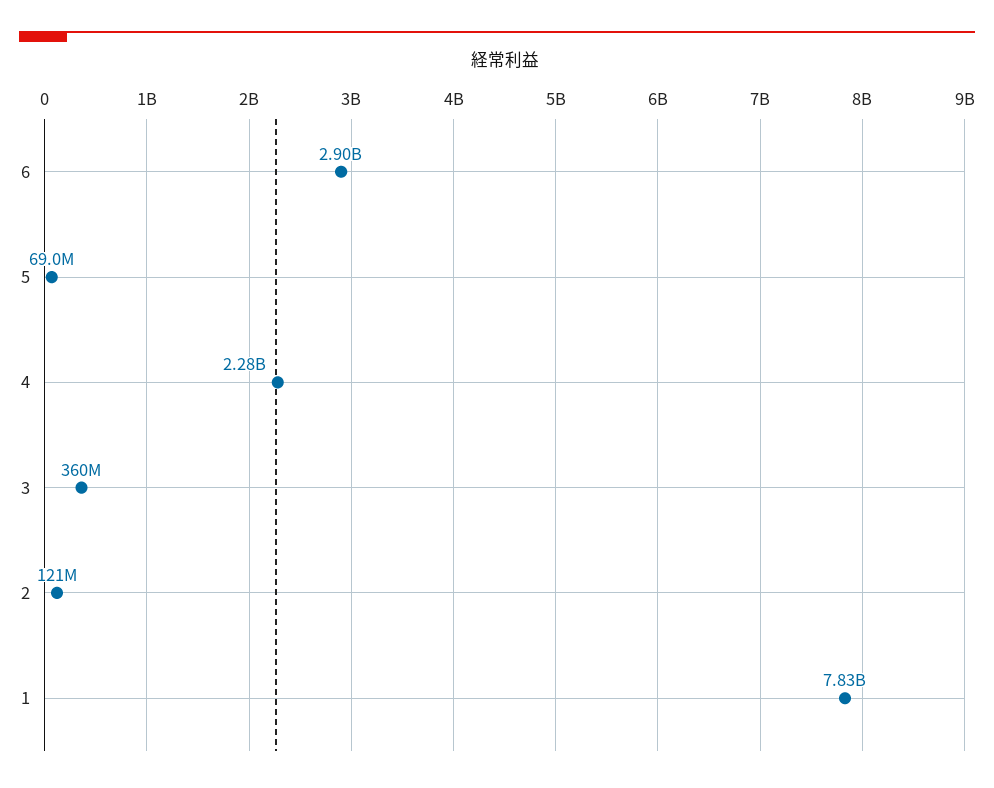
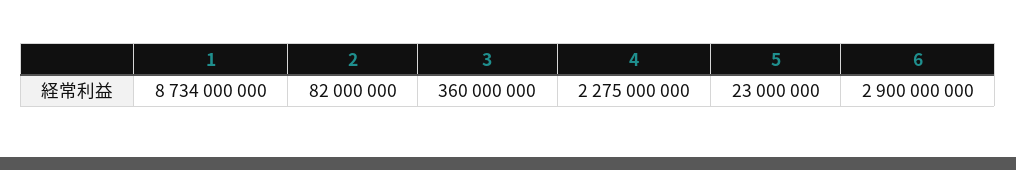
5: 69000000 -> 23000000
2: 121000000 -> 82000000
1: 7830000000 -> 8734000000

